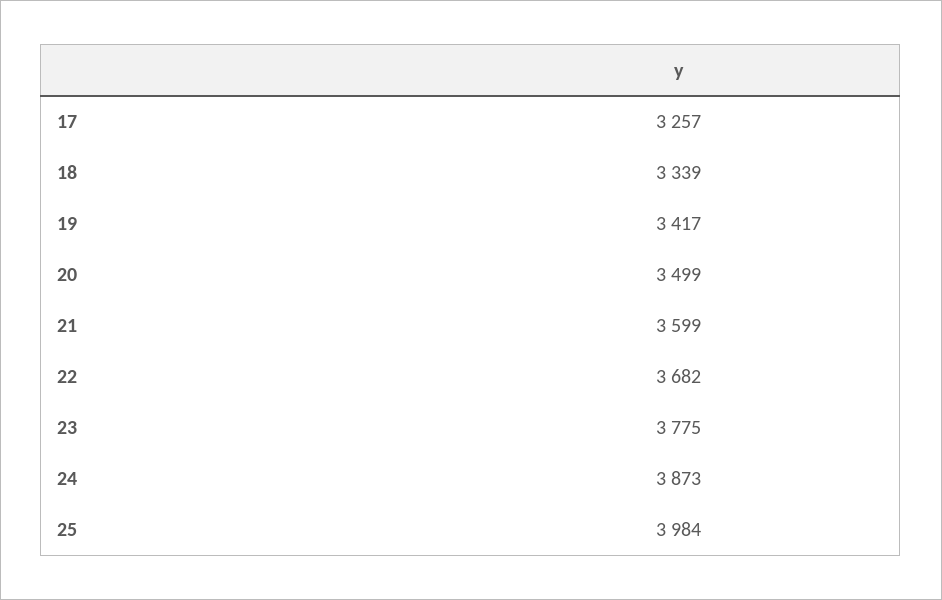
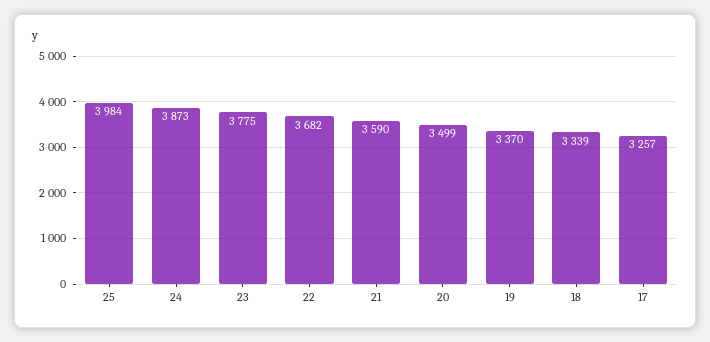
19: 3417 -> 3370
21: 3599 -> 3590

